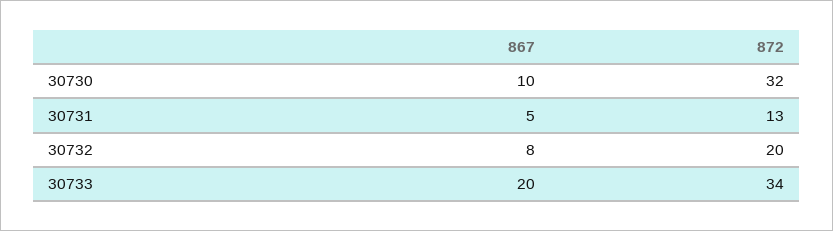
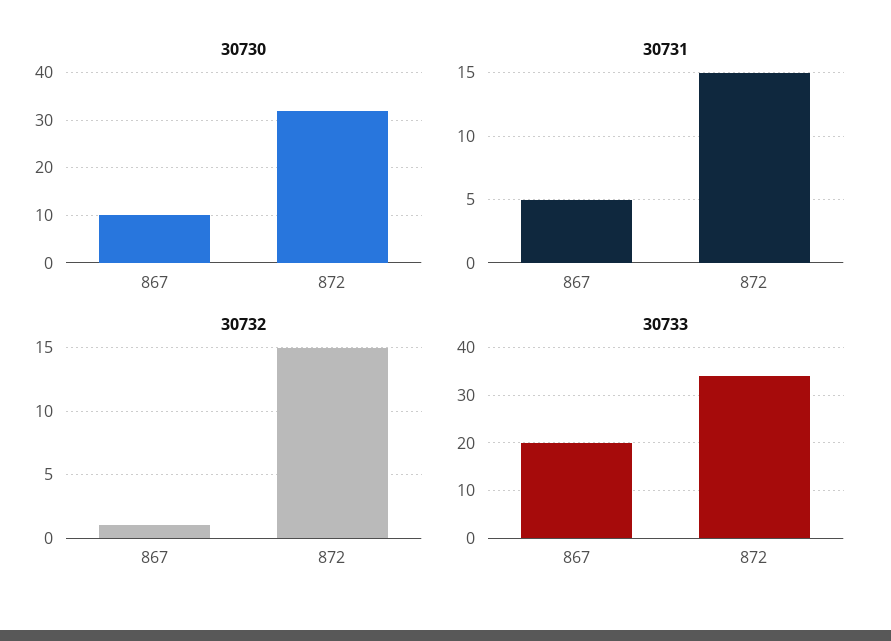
30731, 872: 13 -> 15
30732, 867: 8 -> 1
30732, 872: 20 -> 15

